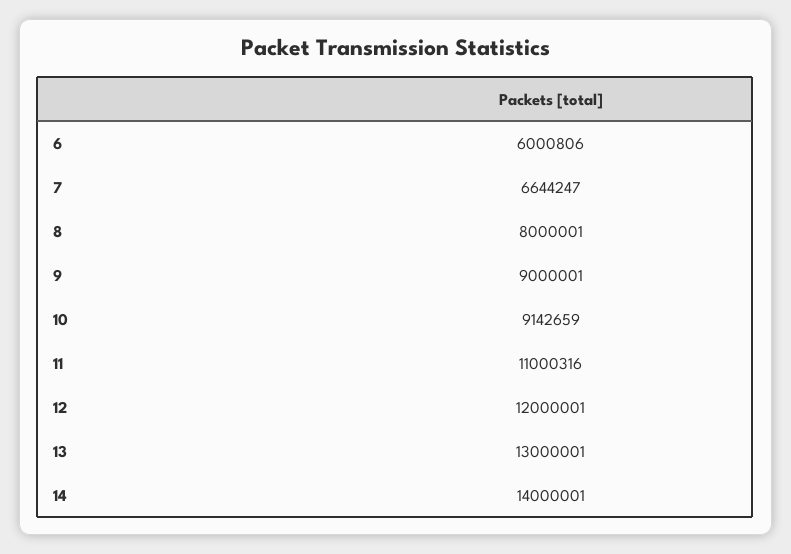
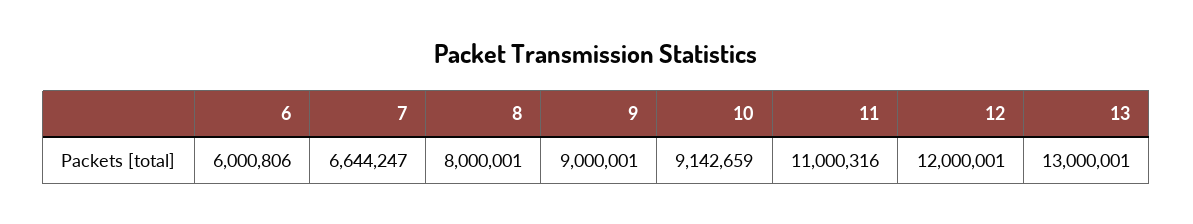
14: 14000001 -> none

